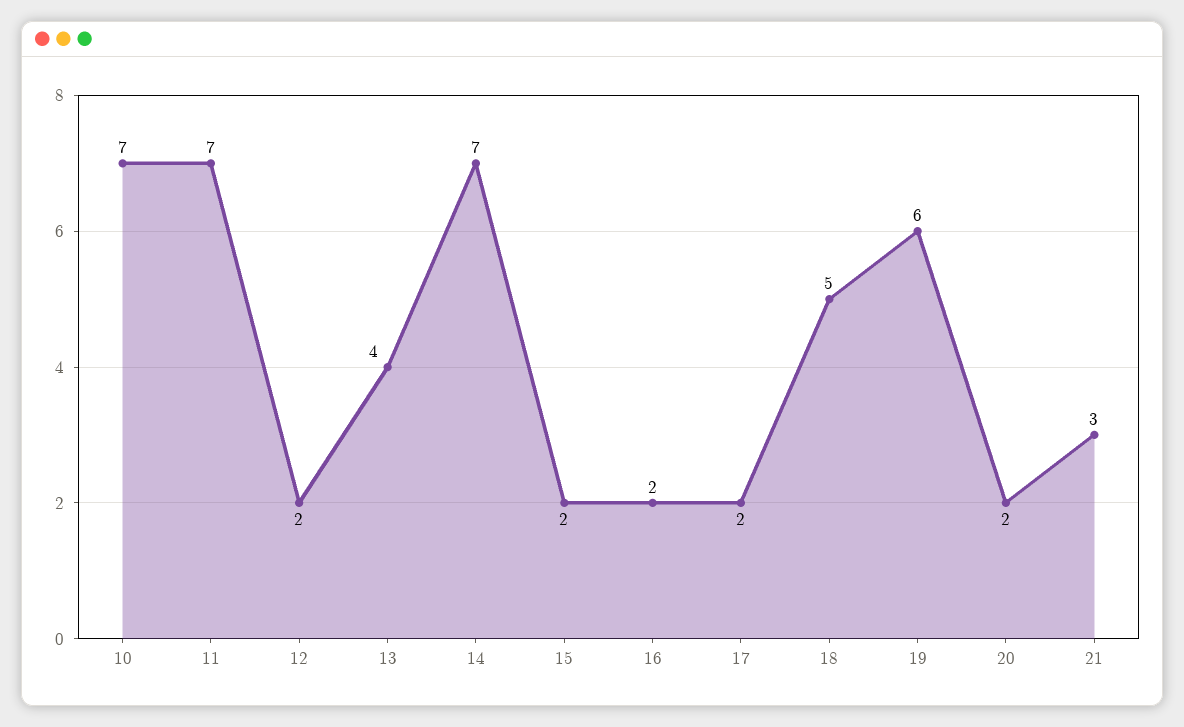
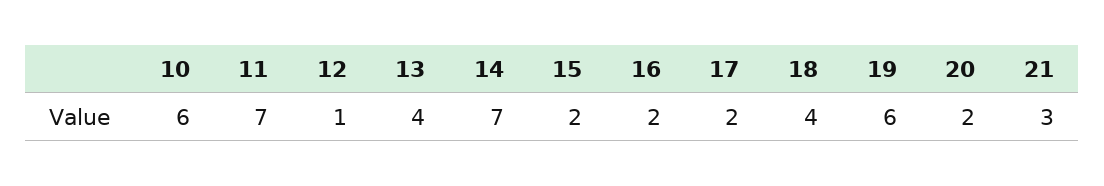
10: 7 -> 6
12: 2 -> 1
18: 5 -> 4

